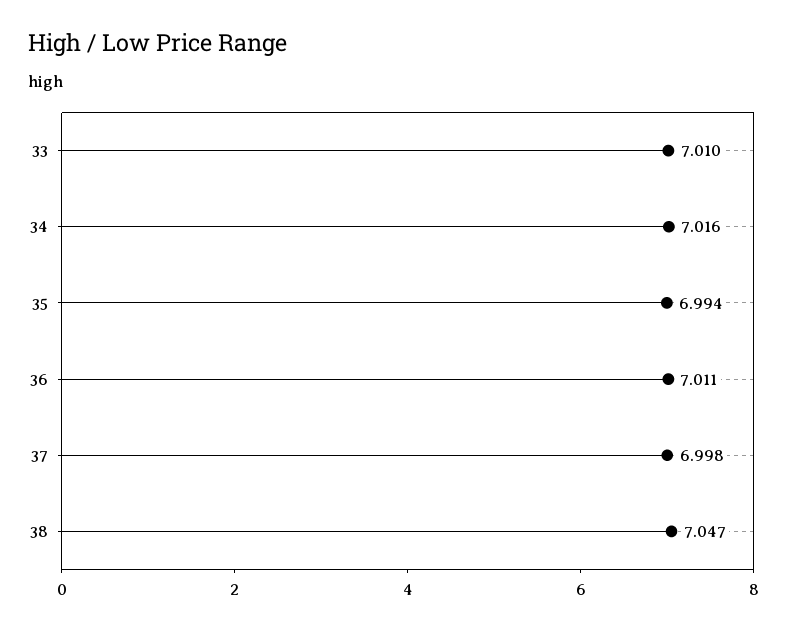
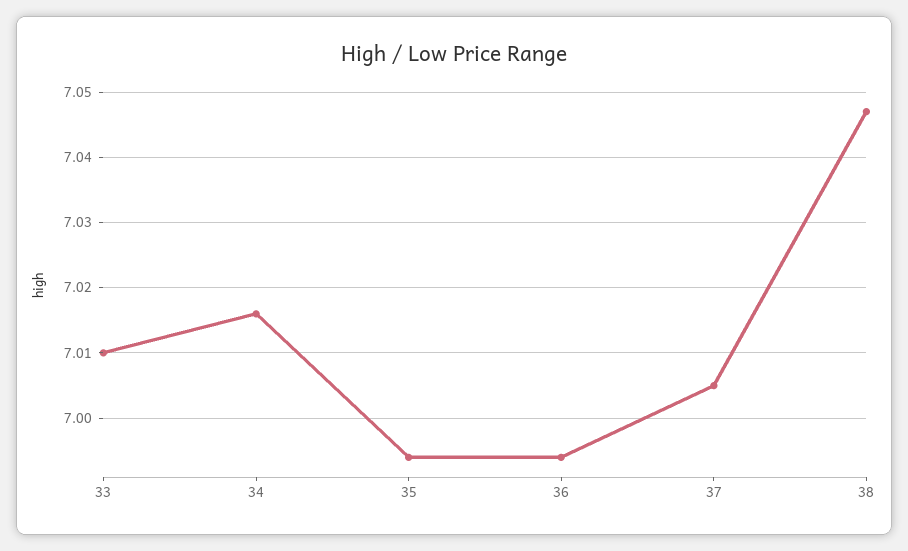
36: 7.011 -> 6.994
37: 6.998 -> 7.005

